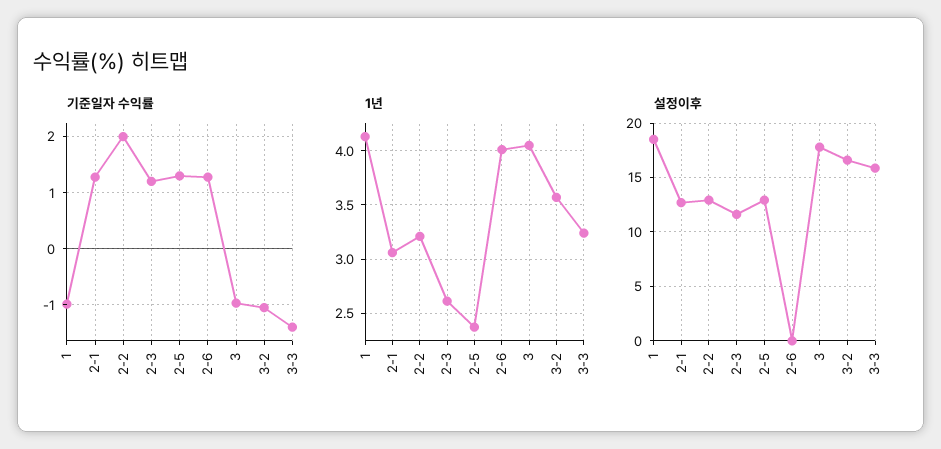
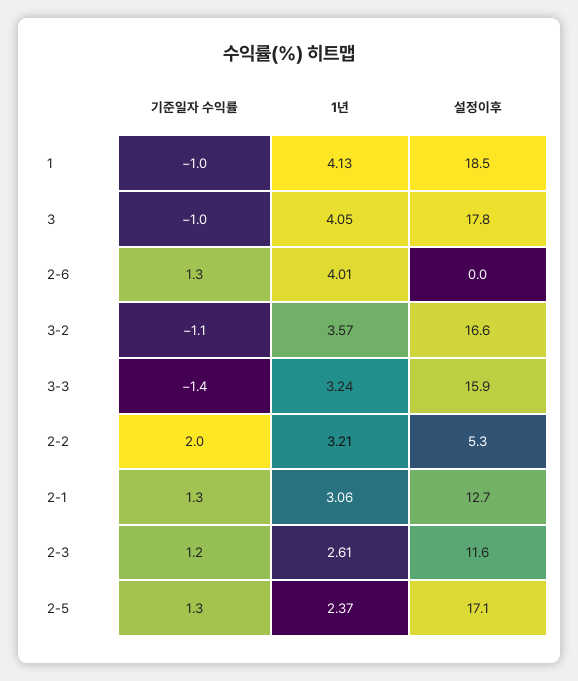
설정이후, 2-2: 13 -> 5.3
설정이후, 2-5: 13 -> 17.1

